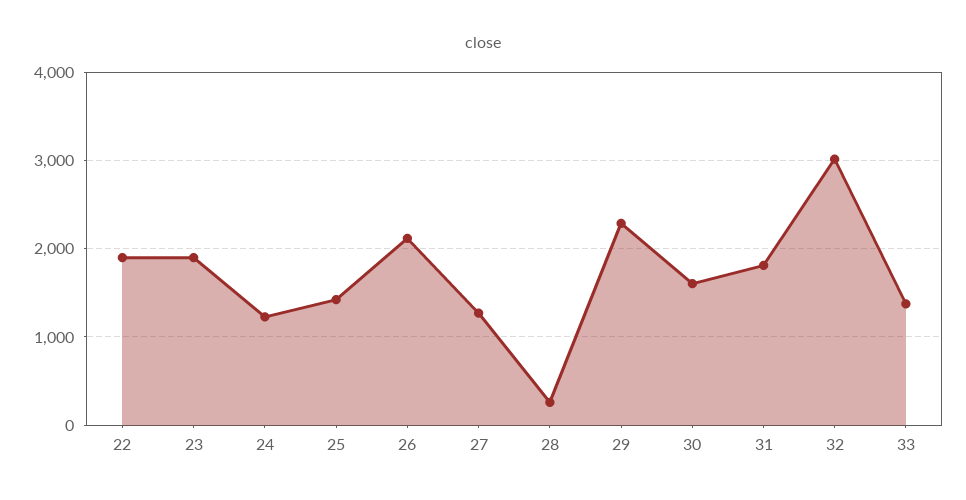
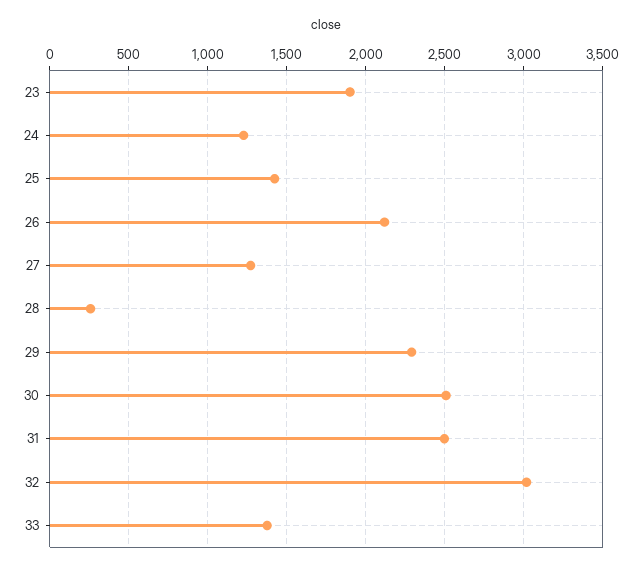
22: 1900 -> none
30: 1600 -> 2500
31: 1800 -> 2500

